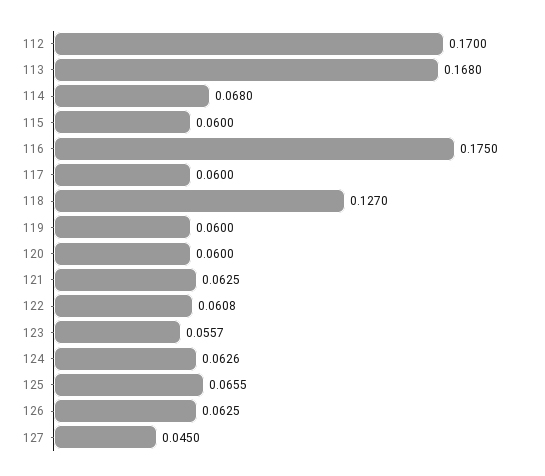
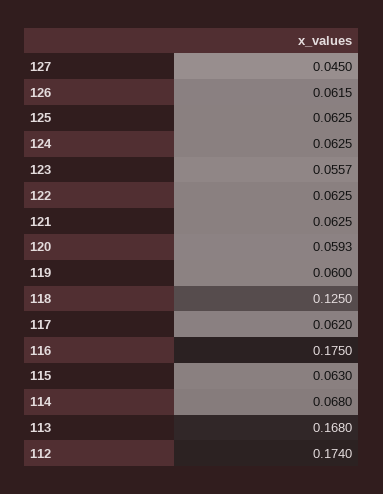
112: 0.17 -> 0.174
115: 0.06 -> 0.063
117: 0.06 -> 0.062
118: 0.127 -> 0.125
120: 0.06 -> 0.0593
122: 0.0608 -> 0.0625
124: 0.0626 -> 0.0625
125: 0.0655 -> 0.0625
126: 0.0625 -> 0.0615

